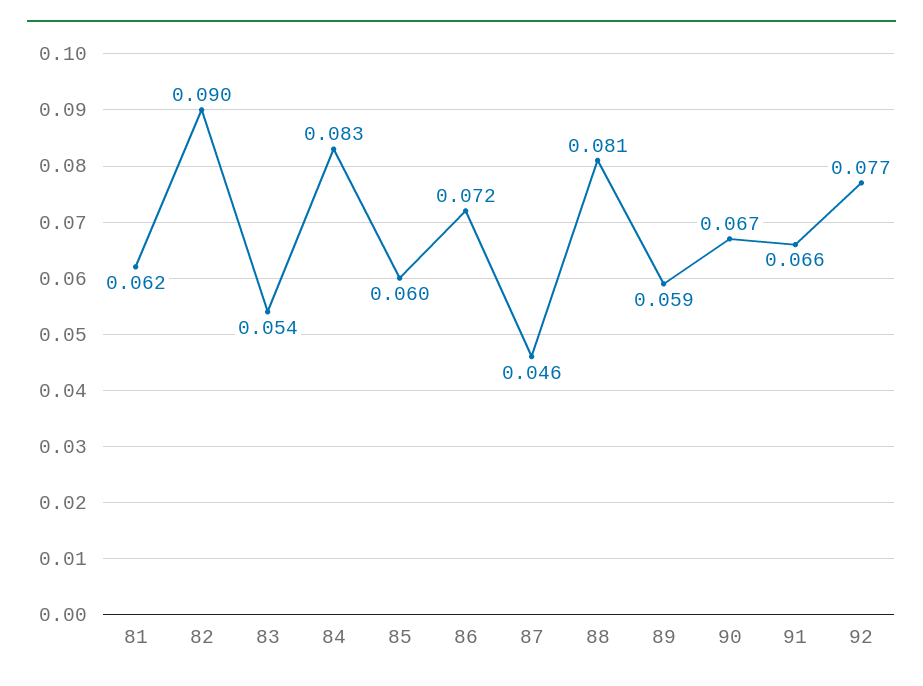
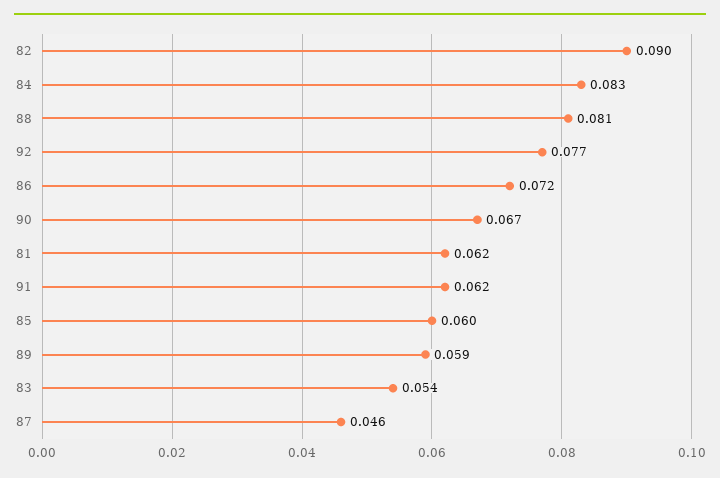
91: 0.066 -> 0.062

